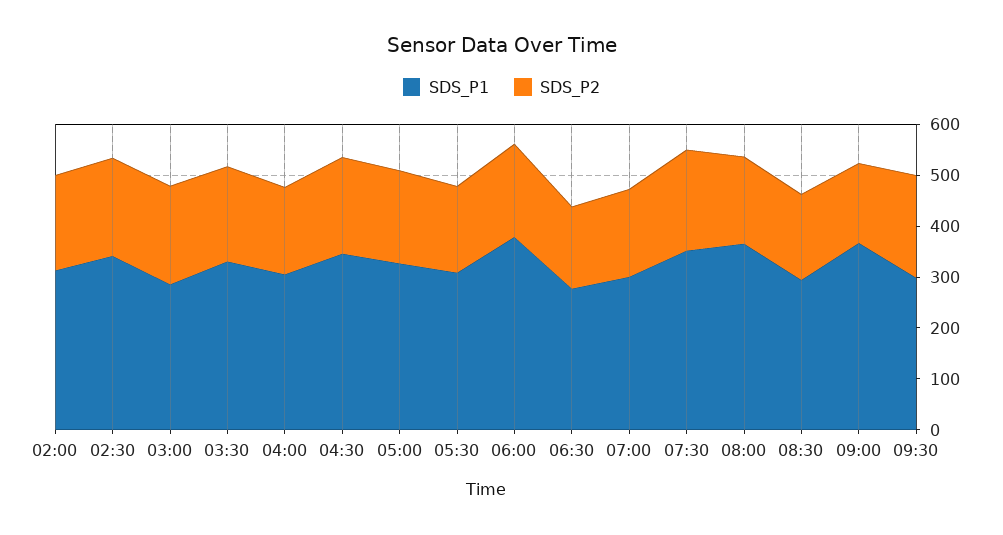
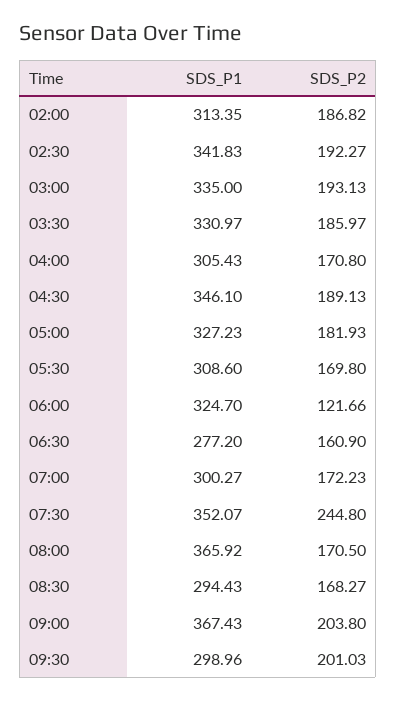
SDS_P1, 03:00: 280 -> 335
SDS_P1, 06:00: 380 -> 324.7
SDS_P2, 06:00: 180 -> 121.66
SDS_P2, 07:30: 200 -> 244.8
SDS_P2, 09:00: 160 -> 203.8

